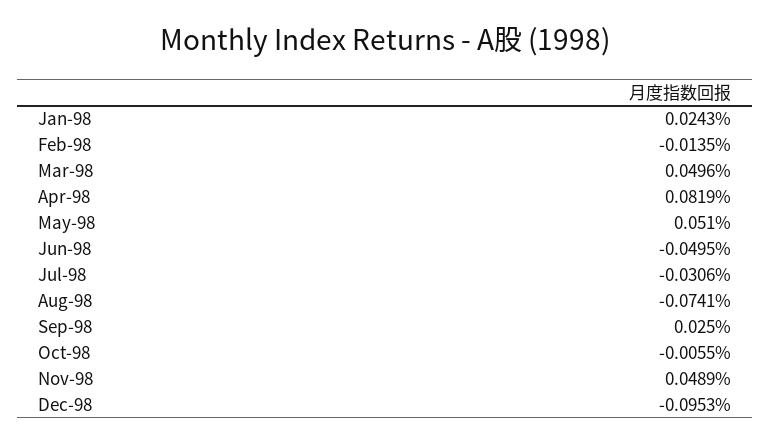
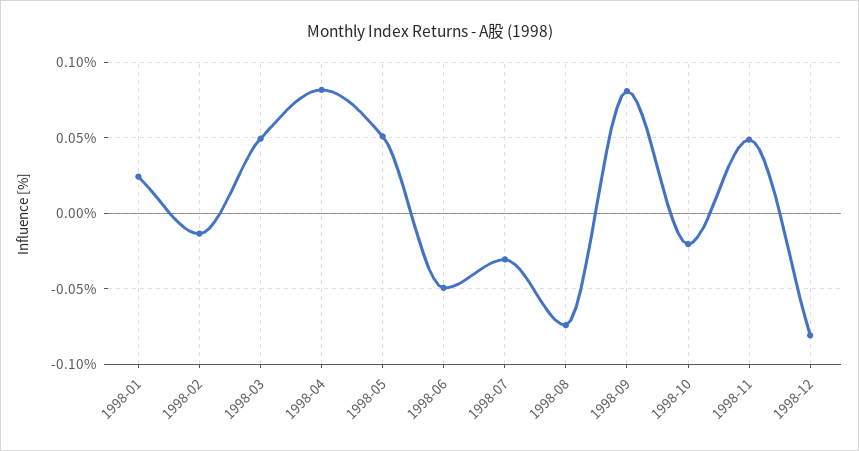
Sep-98: 0.025 -> 0.08
Oct-98: -0.0055 -> -0.02
Dec-98: -0.0953 -> -0.08

